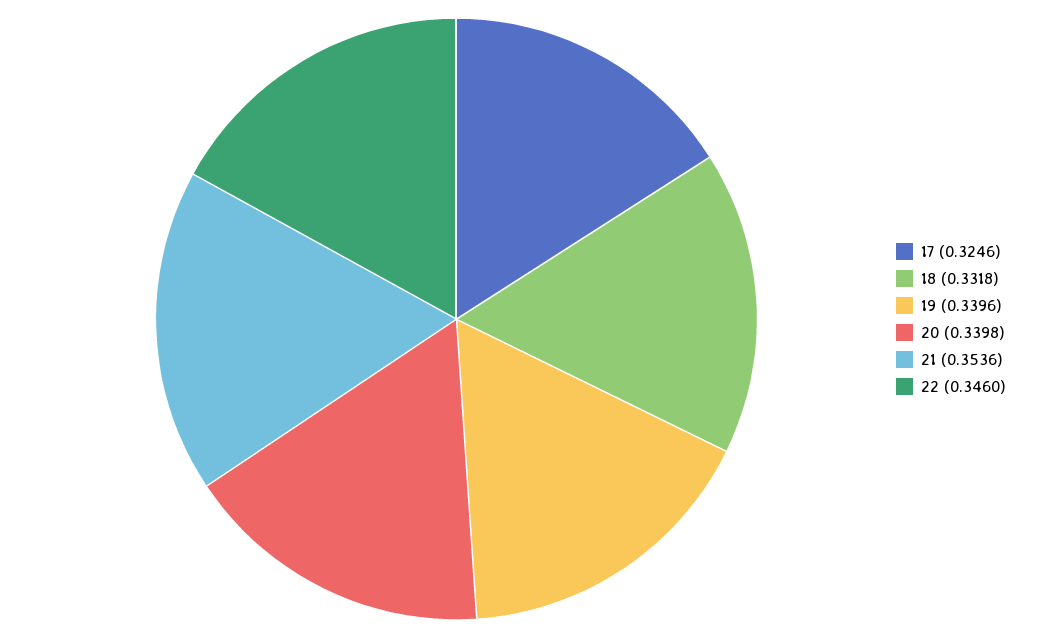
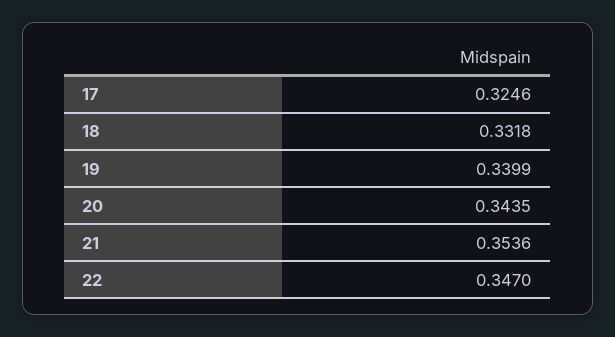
19: 0.3396 -> 0.3399
20: 0.3398 -> 0.3435
22: 0.346 -> 0.347

